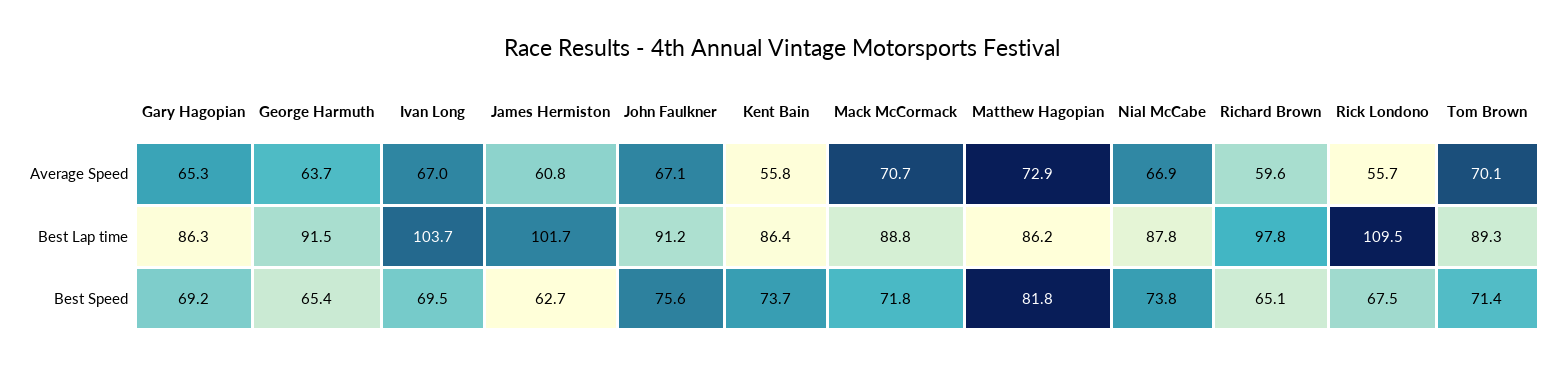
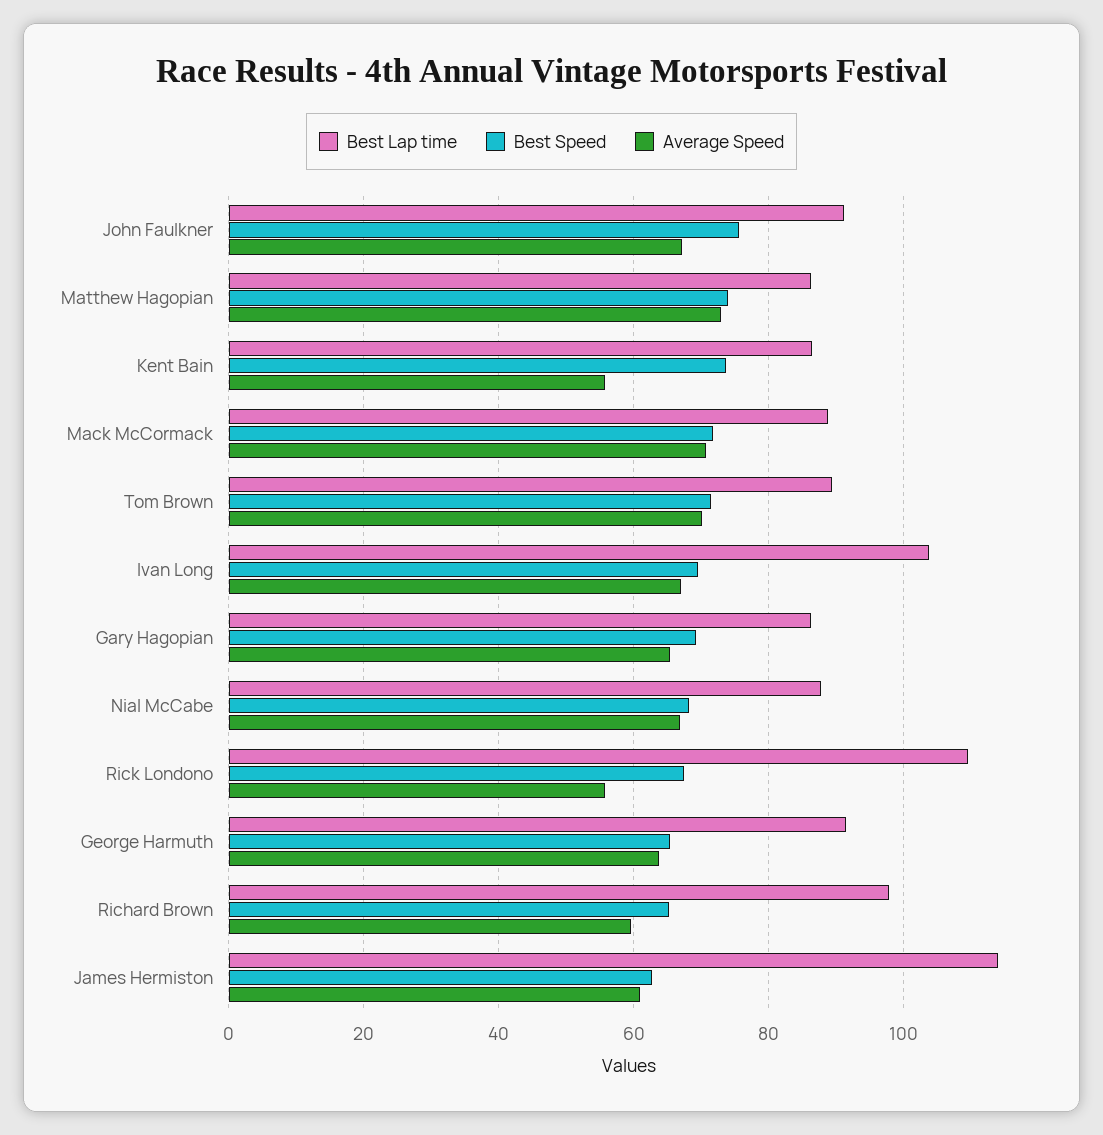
Best Lap time, James Hermiston: 101.7 -> 114
Best Speed, Matthew Hagopian: 81.8 -> 74
Best Speed, Nial McCabe: 73.8 -> 68

